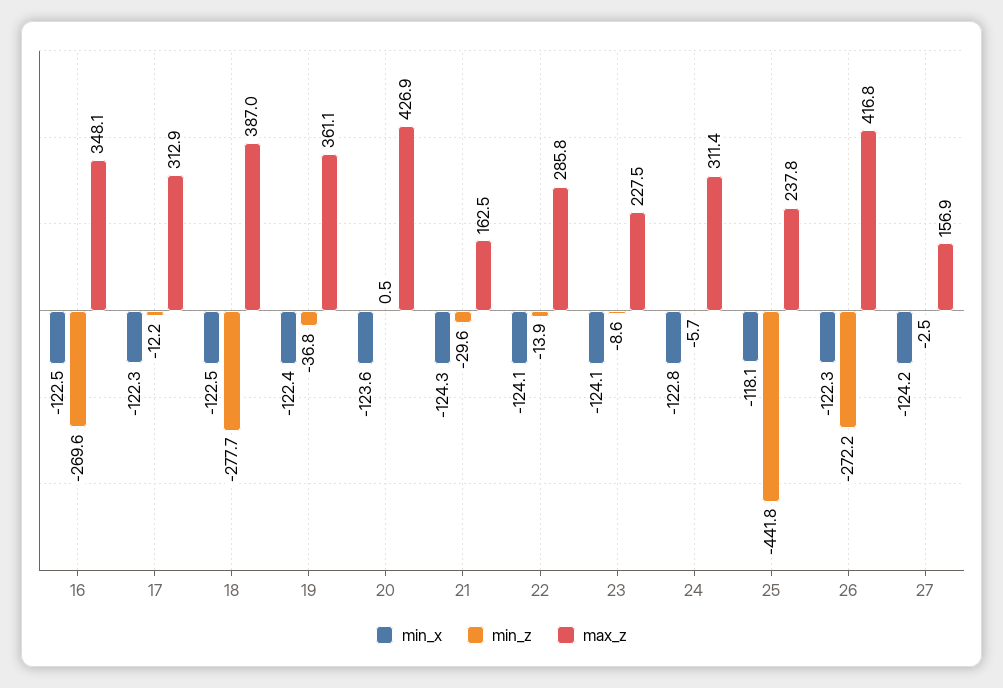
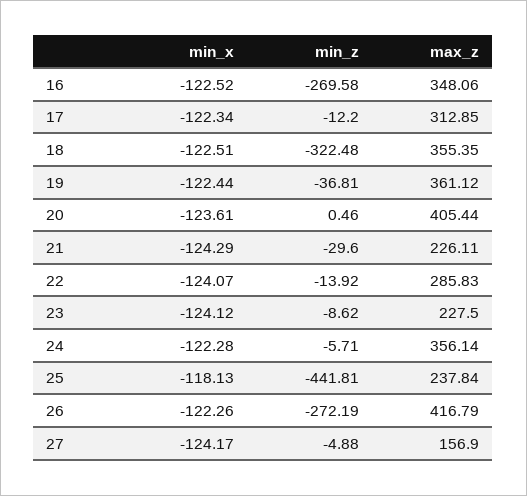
min_z, 18: -277.7 -> -322.48
max_z, 18: 387 -> 355.35
max_z, 20: 426.9 -> 405.44
max_z, 21: 162.5 -> 226.11
min_x, 24: -122.8 -> -122.28
max_z, 24: 311.4 -> 356.14
min_z, 27: -2.5 -> -4.88

